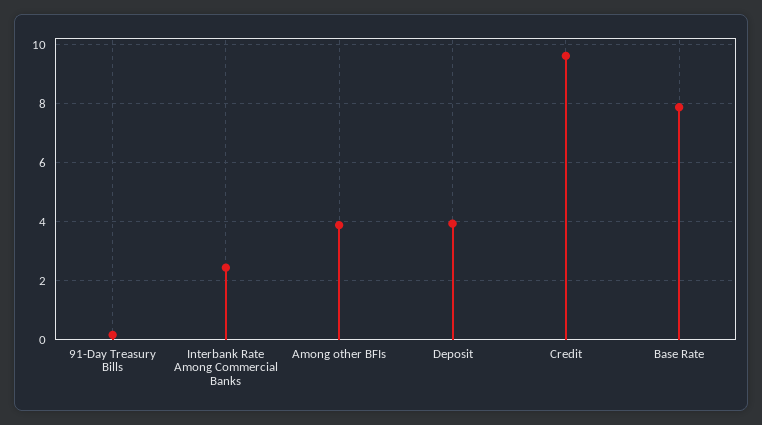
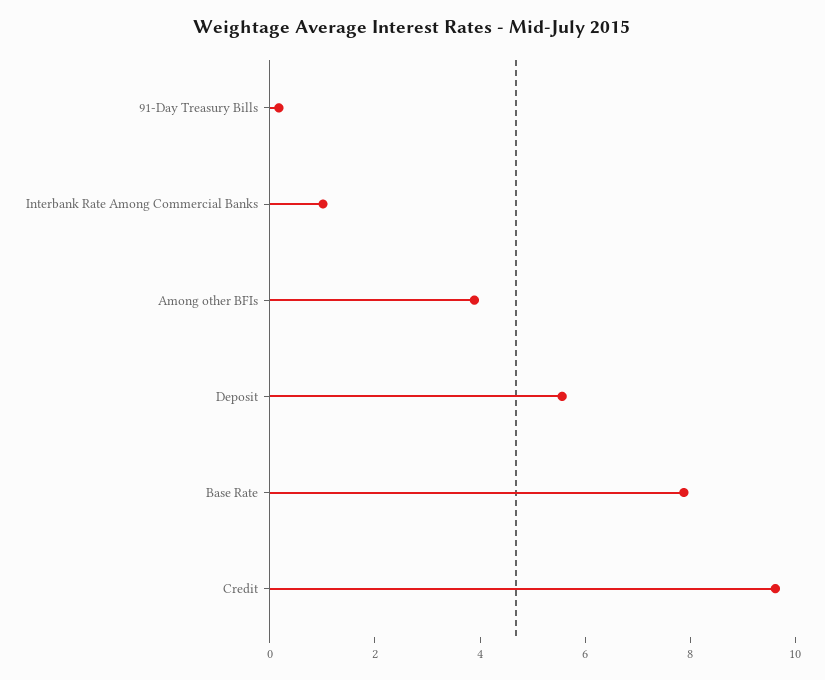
Interbank Rate Among Commercial Banks: 2.5 -> 1
Deposit: 4 -> 5.5

